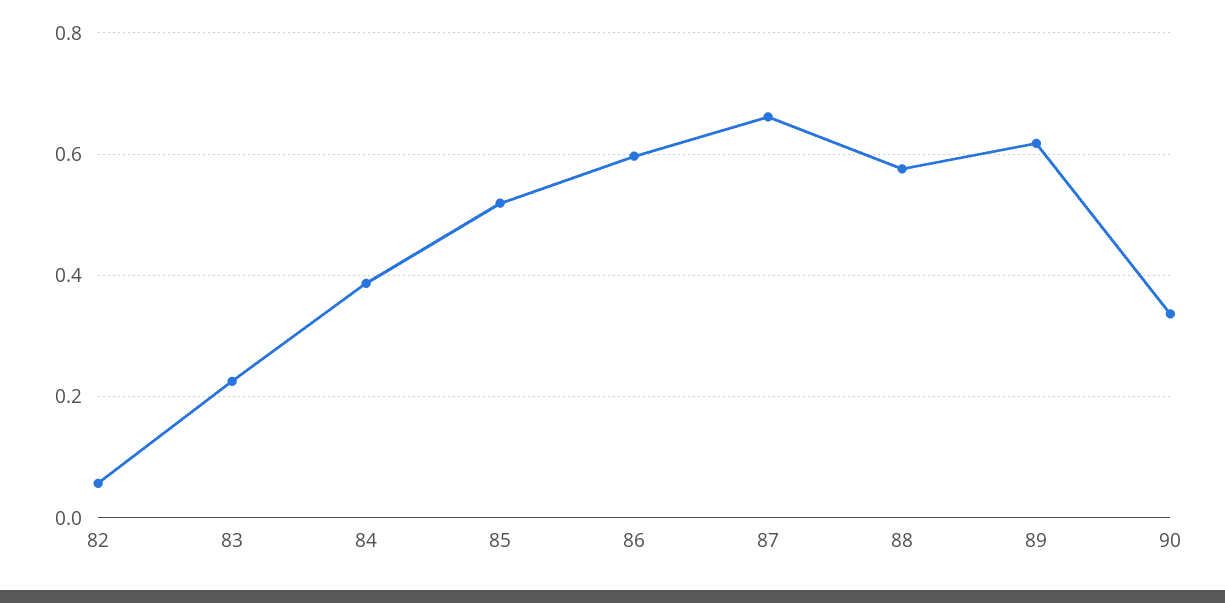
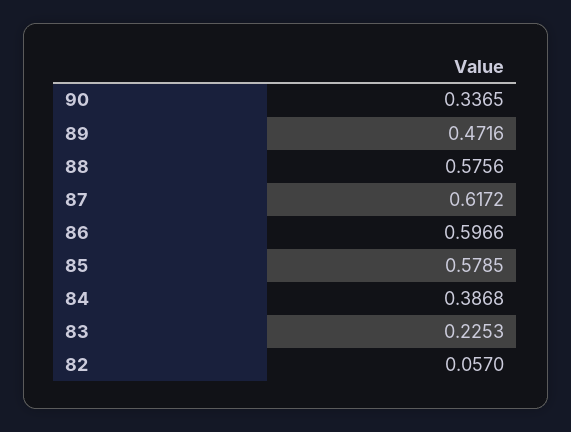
85: 0.52 -> 0.5785
87: 0.66 -> 0.6172
89: 0.62 -> 0.4716

